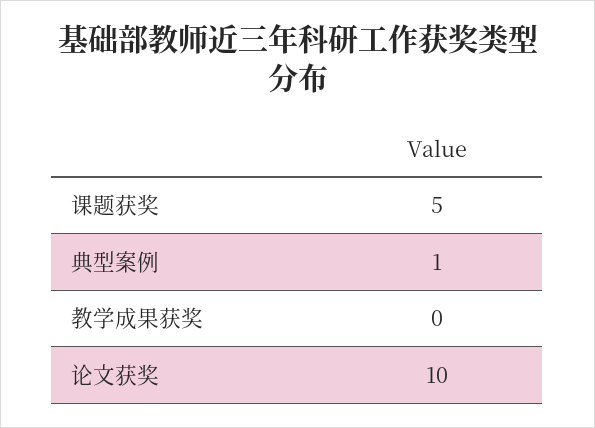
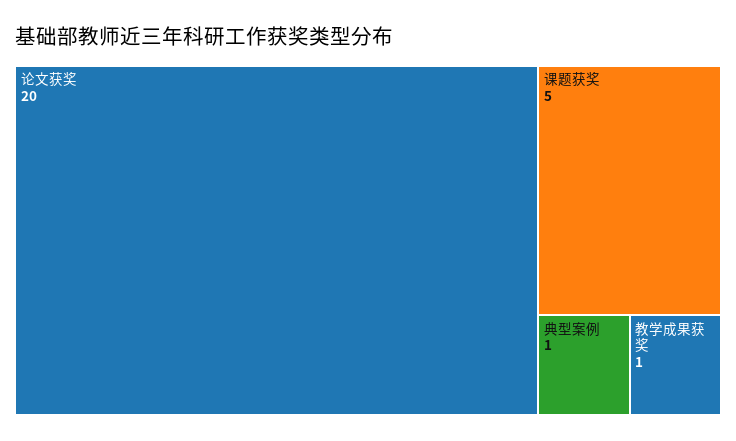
教学成果获奖: 0 -> 1
论文获奖: 10 -> 20

